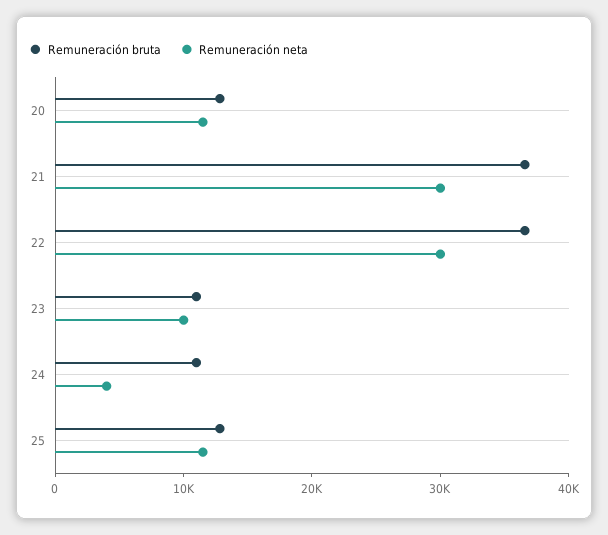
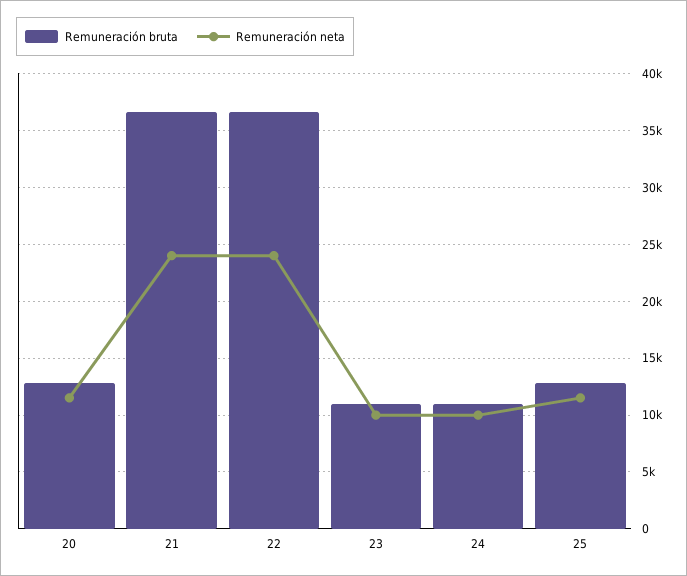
Remuneración neta, 21: 30000 -> 24000
Remuneración neta, 22: 30000 -> 24000
Remuneración neta, 24: 4000 -> 10000

